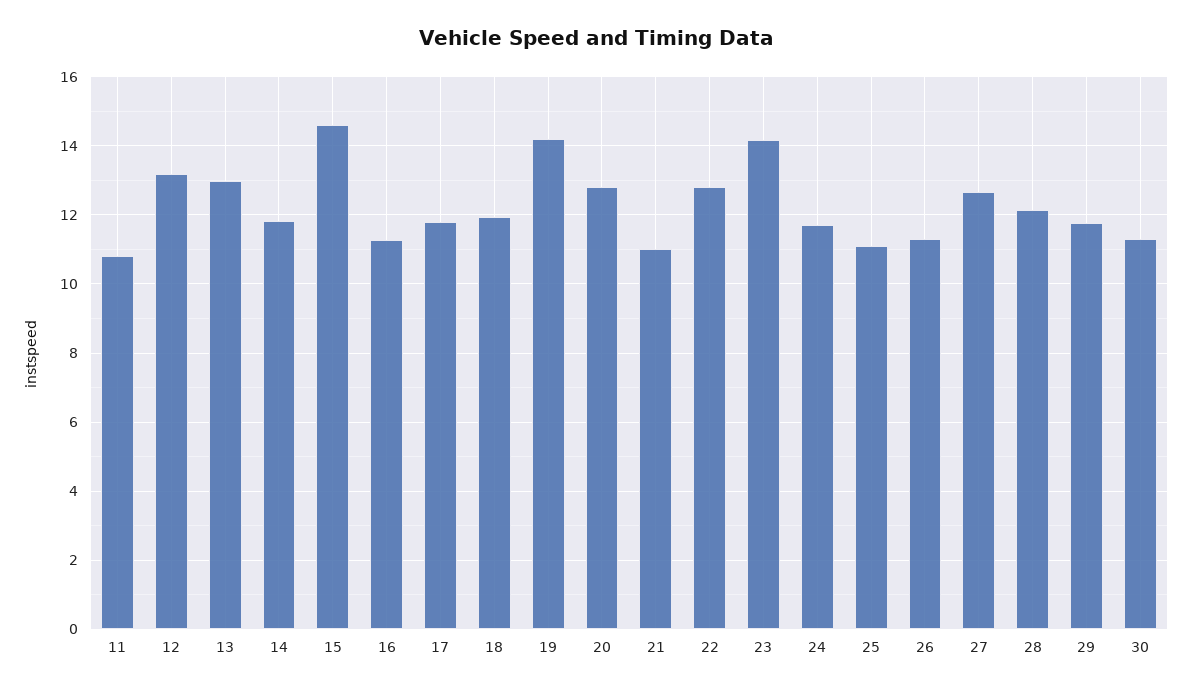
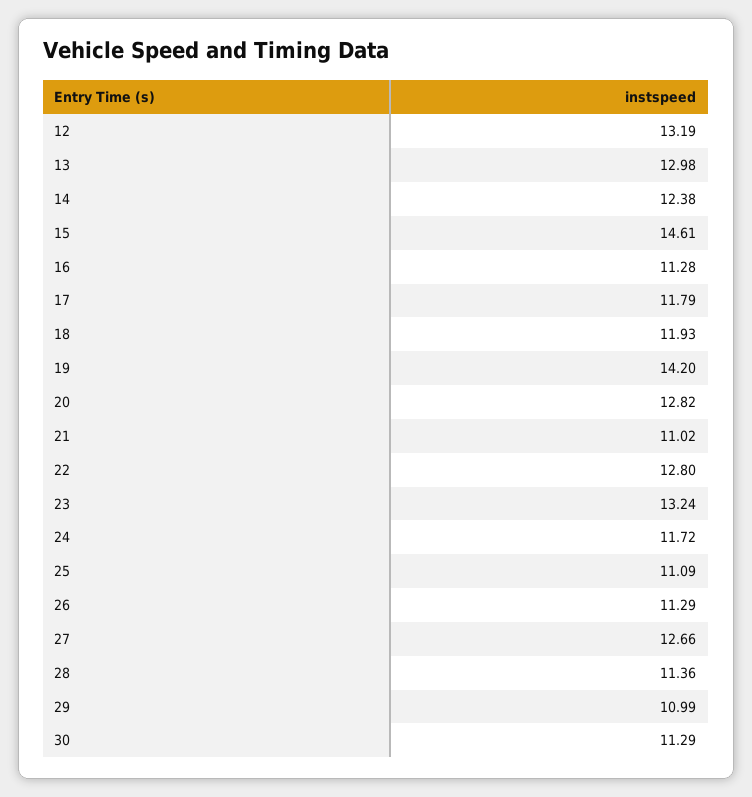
11: 10.8 -> none
14: 11.8 -> 12.38
23: 14.2 -> 13.24
28: 12.2 -> 11.36
29: 11.8 -> 10.99

